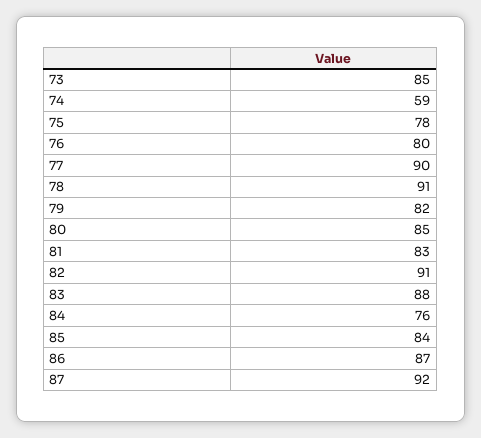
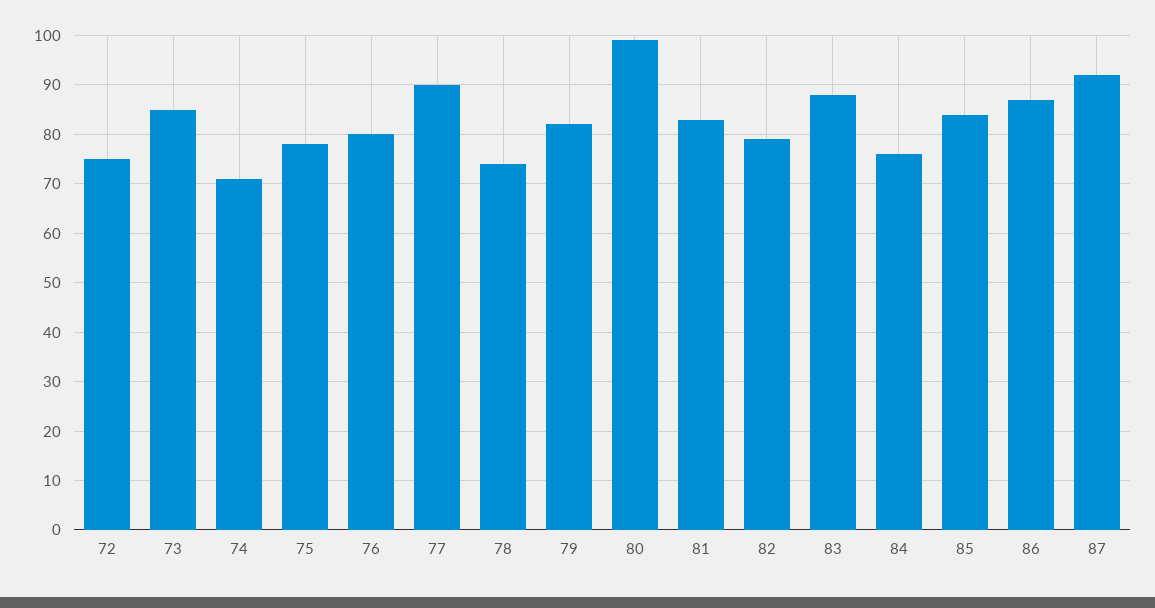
74: 59 -> 70
78: 91 -> 75
80: 85 -> 100
82: 91 -> 80
72: none -> 75

